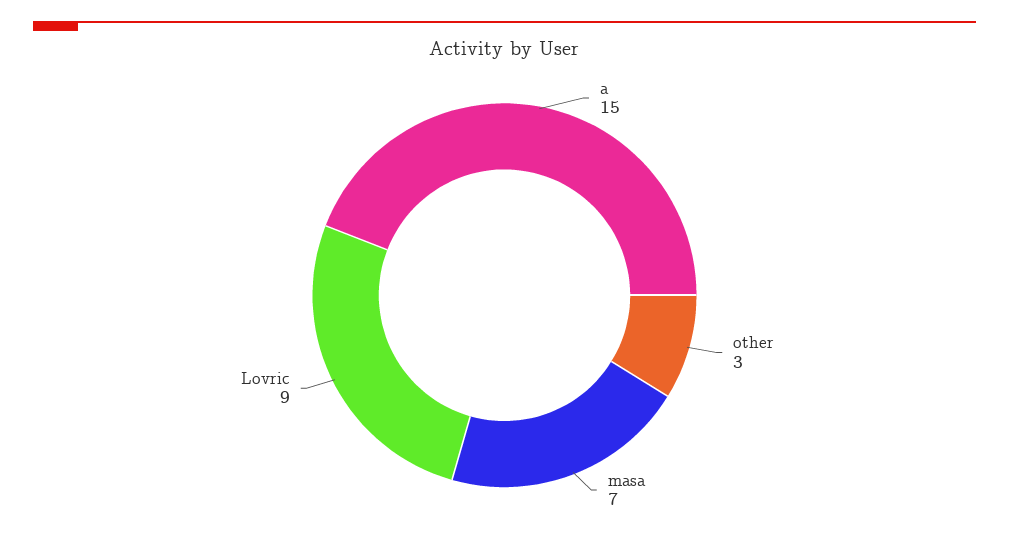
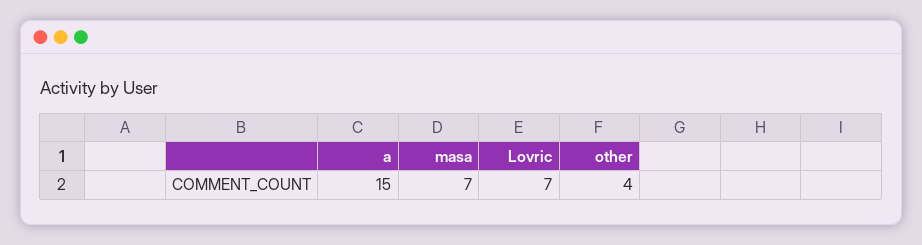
other: 3 -> 4
Lovric: 9 -> 7

